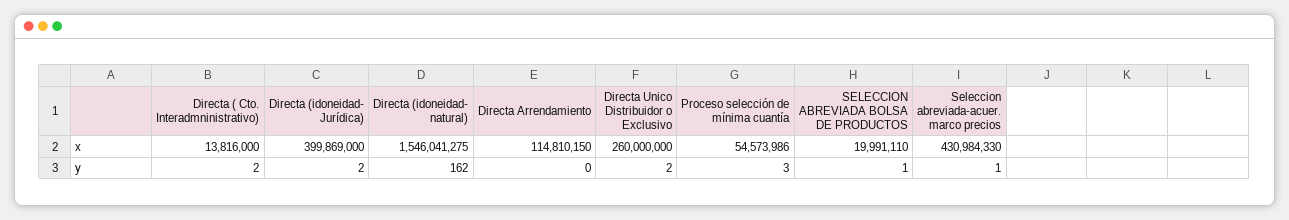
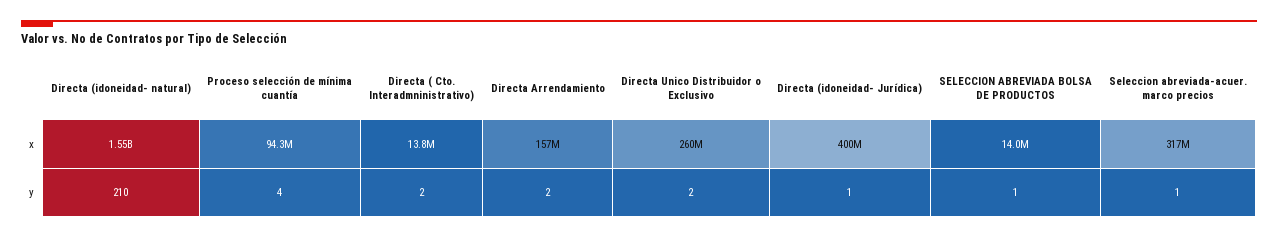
Directa Arrendamiento, x: 114810150 -> 157000000
Proceso selección de mínima cuantía, x: 54573986 -> 94300000
SELECCION ABREVIADA BOLSA DE PRODUCTOS, x: 19991110 -> 14000000
Seleccion abreviada-acuer. marco precios, x: 430984330 -> 317000000
Directa (idoneidad- Jurídica), y: 2 -> 1
Directa (idoneidad- natural), y: 162 -> 210
Directa Arrendamiento, y: 0 -> 2
Proceso selección de mínima cuantía, y: 3 -> 4

